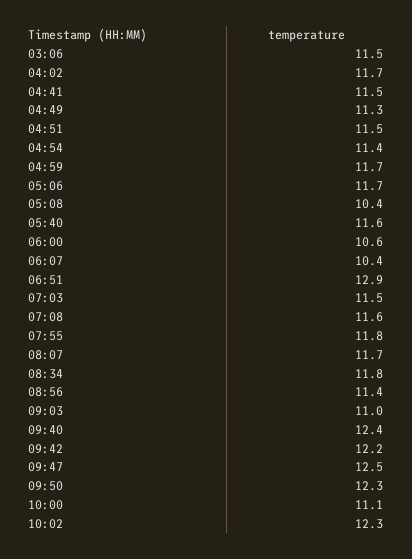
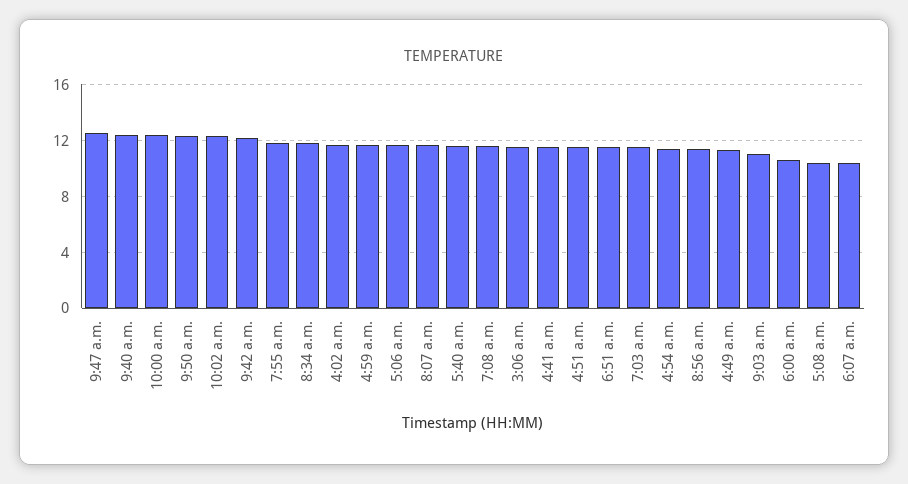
06:51: 12.9 -> 11.5
10:00: 11.1 -> 12.5

